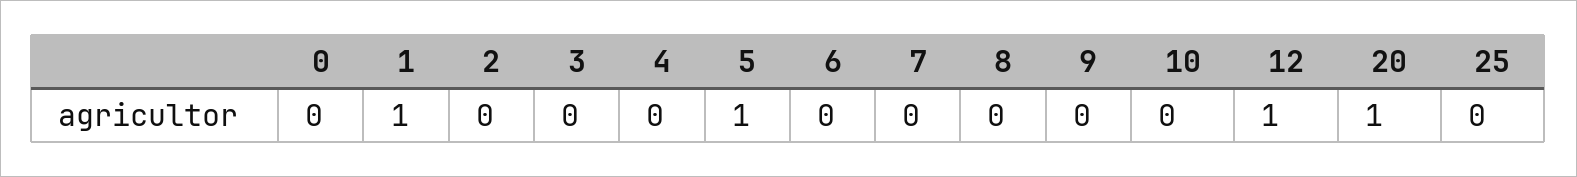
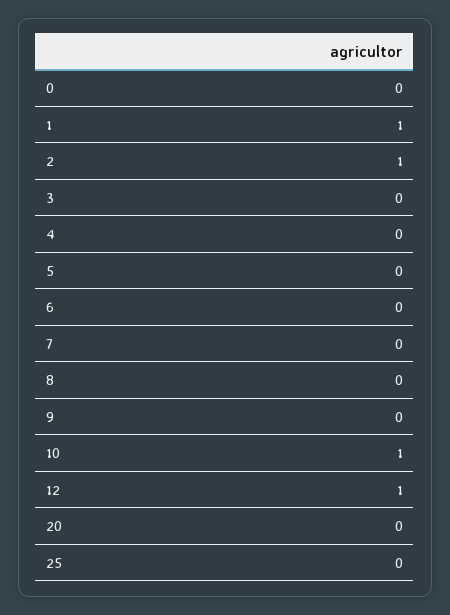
2: 0 -> 1
5: 1 -> 0
10: 0 -> 1
20: 1 -> 0

